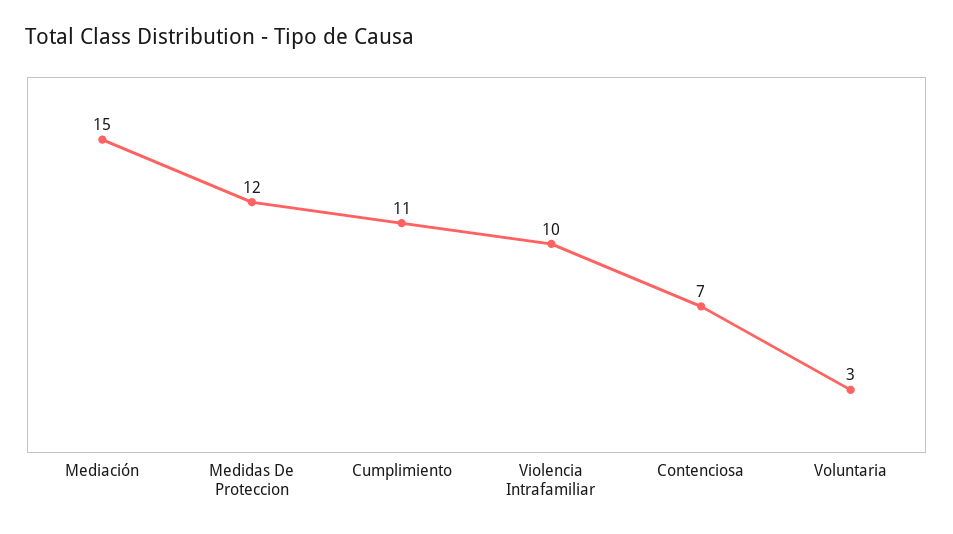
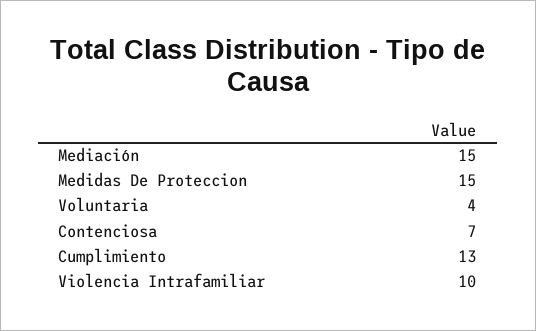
Medidas De Proteccion: 12 -> 15
Cumplimiento: 11 -> 13
Voluntaria: 3 -> 4

